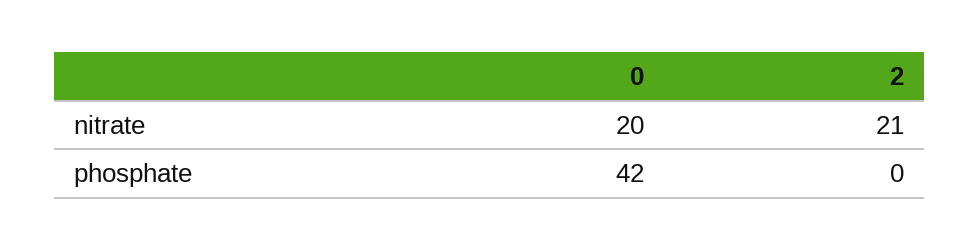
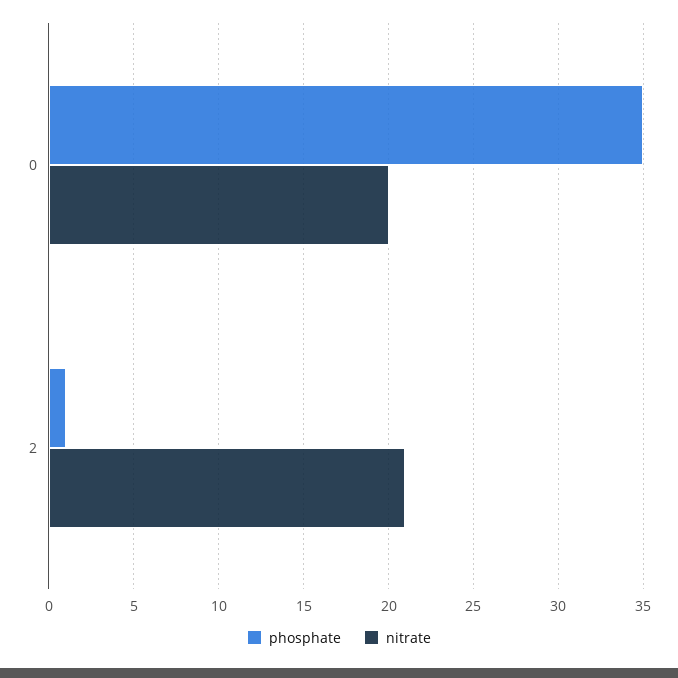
phosphate, 0: 42 -> 35
phosphate, 2: 0 -> 1

